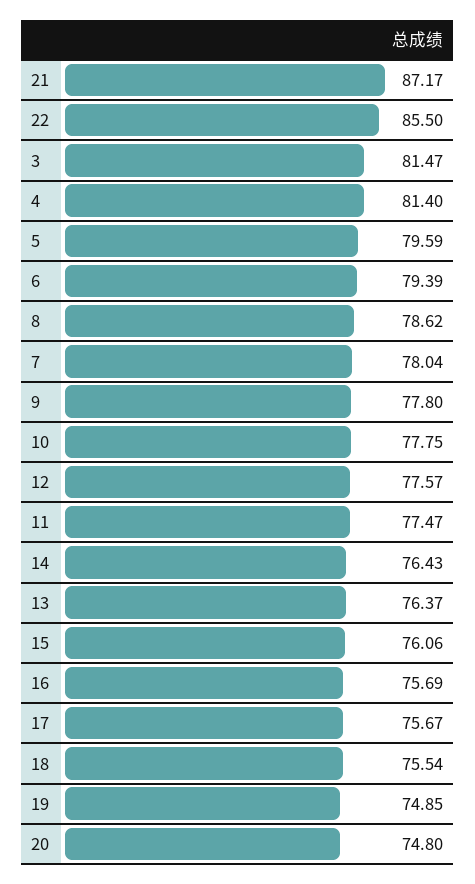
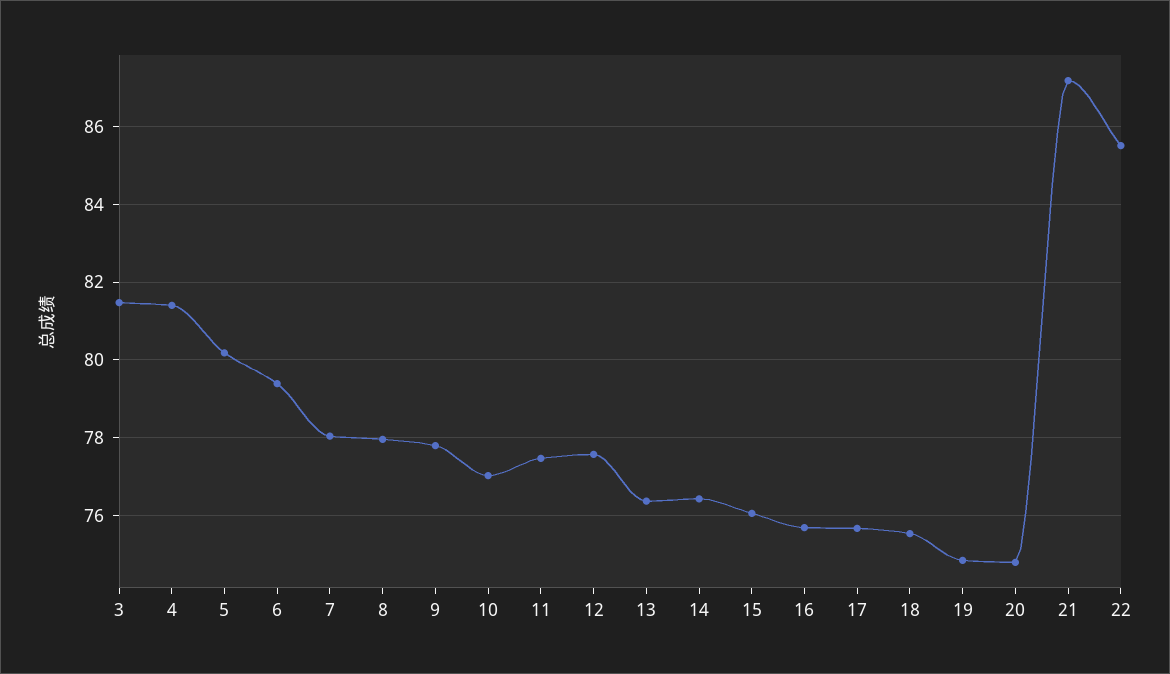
5: 79.59 -> 80.2
8: 78.62 -> 78
10: 77.75 -> 77

